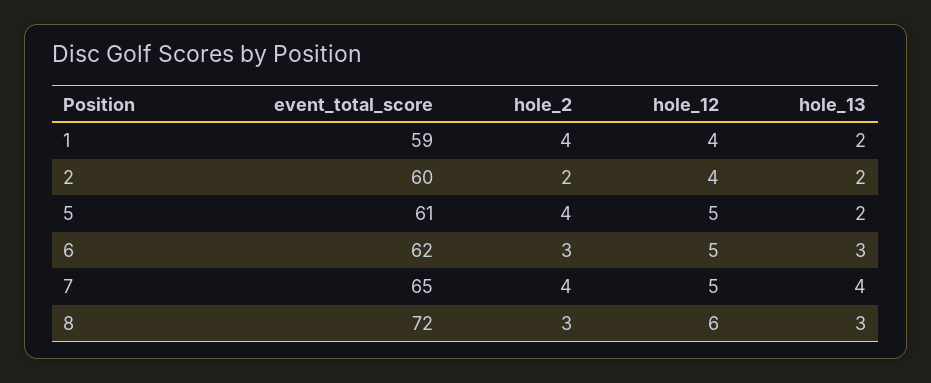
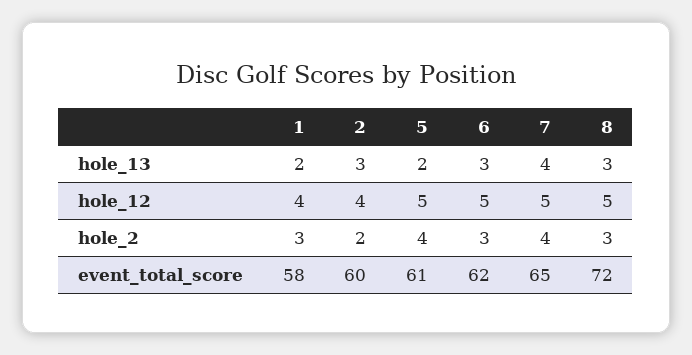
event_total_score, 1: 59 -> 58
hole_2, 1: 4 -> 3
hole_13, 2: 2 -> 3
hole_12, 8: 6 -> 5

